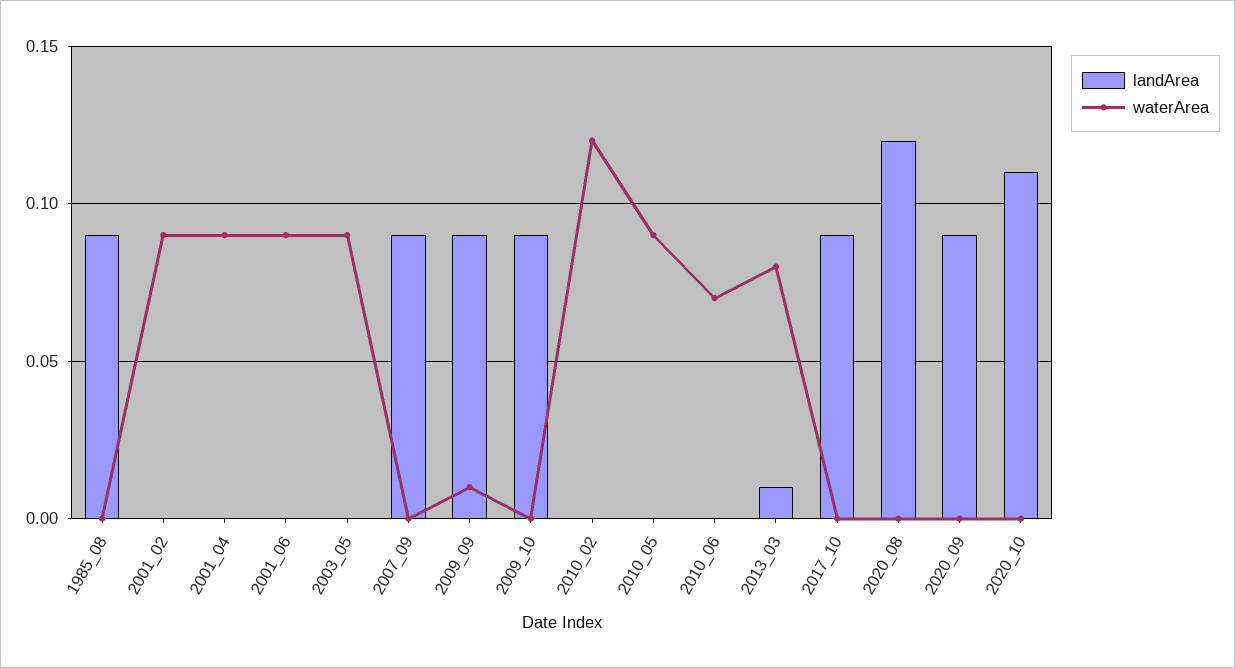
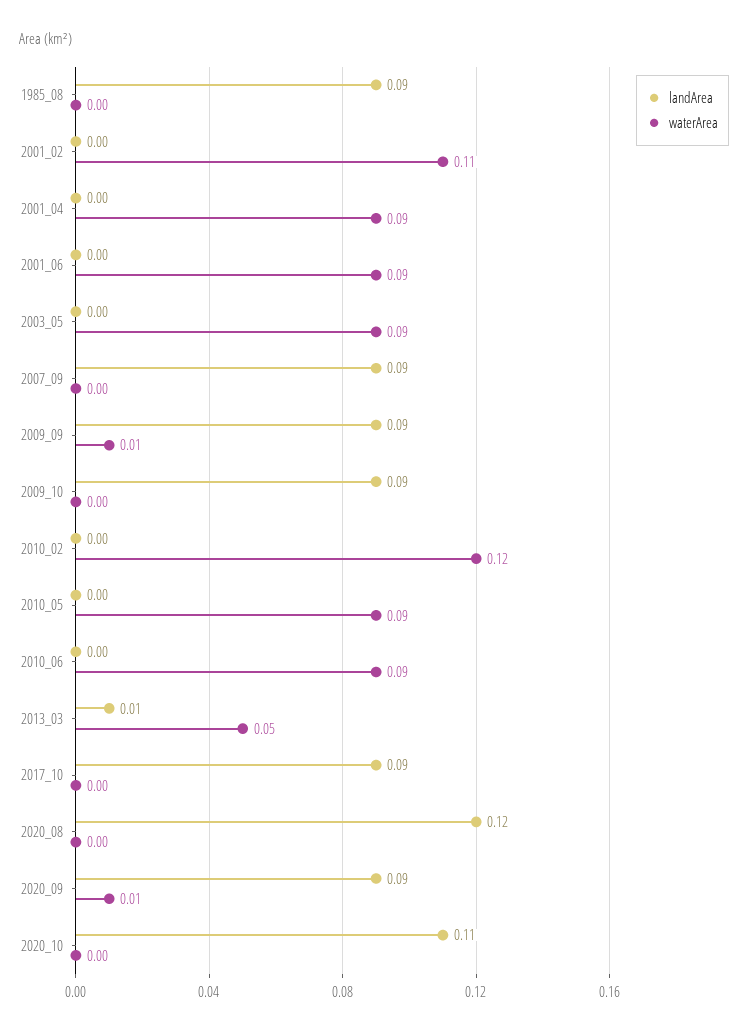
waterArea, 2001_02: 0.09 -> 0.11
waterArea, 2010_06: 0.07 -> 0.09
waterArea, 2013_03: 0.08 -> 0.05
waterArea, 2020_09: 0 -> 0.01

